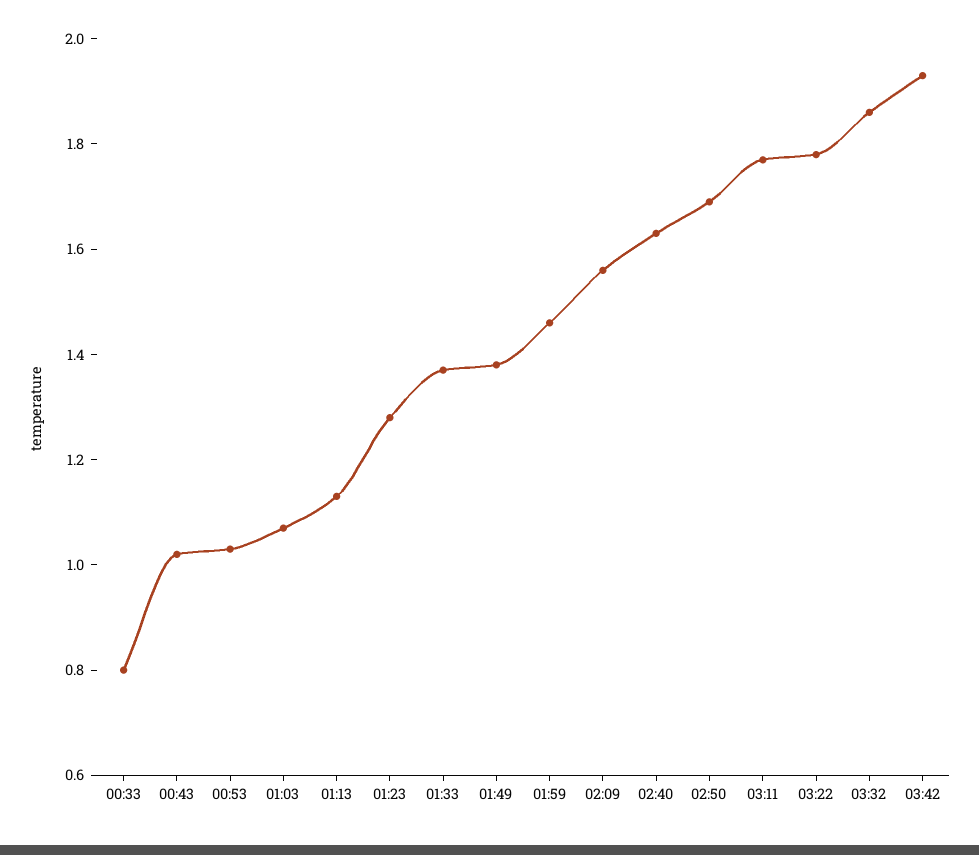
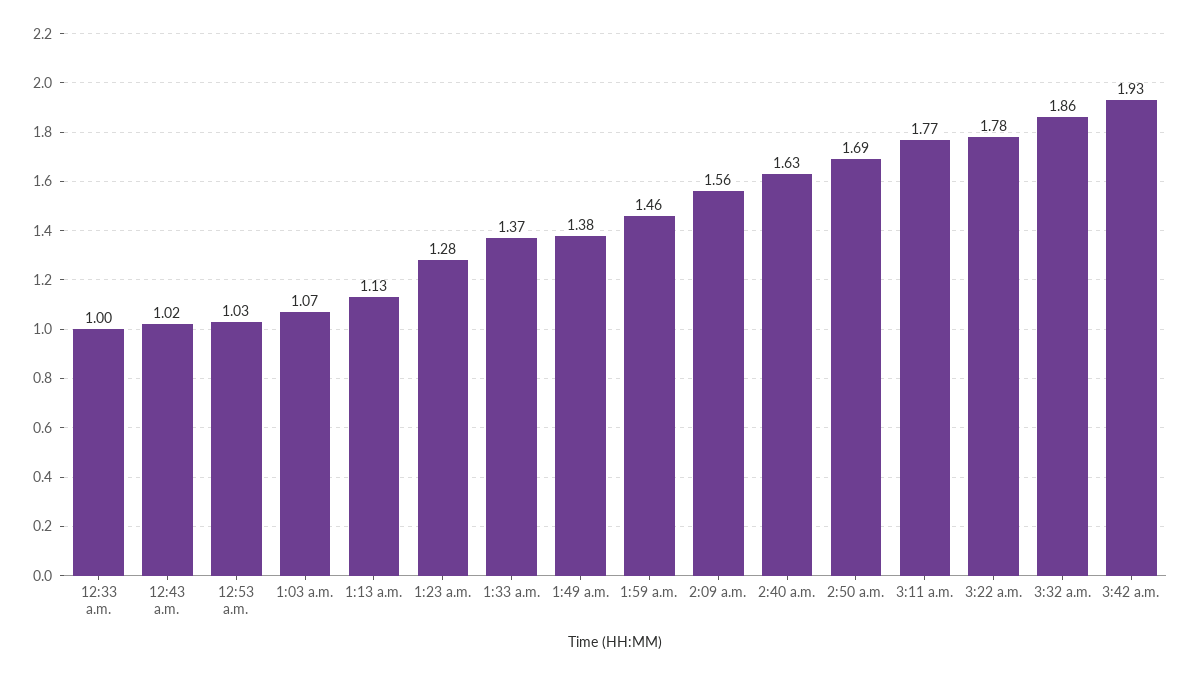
00:33: 0.8 -> 1

